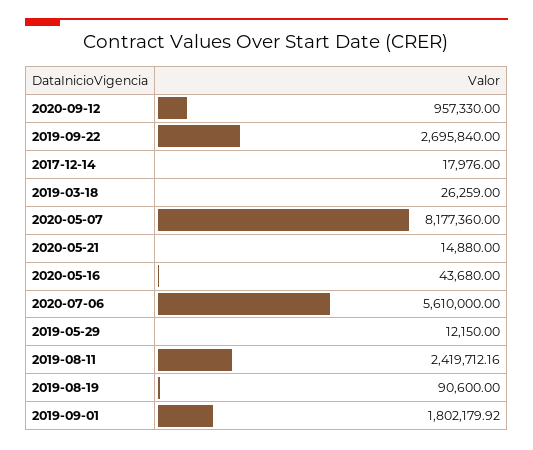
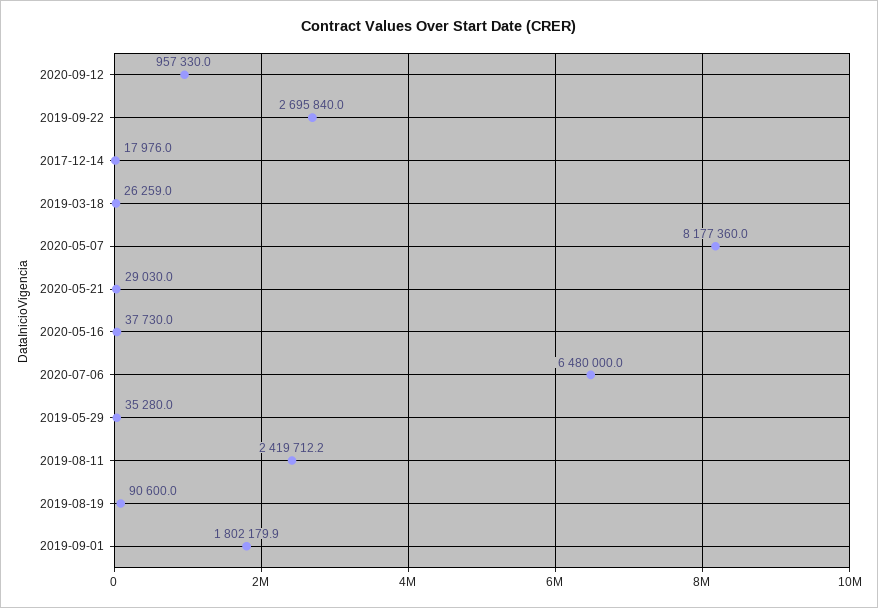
2020-05-21: 14880 -> 29030
2020-05-16: 43680 -> 37730
2020-07-06: 5610000 -> 6480000
2019-05-29: 12150 -> 35280

